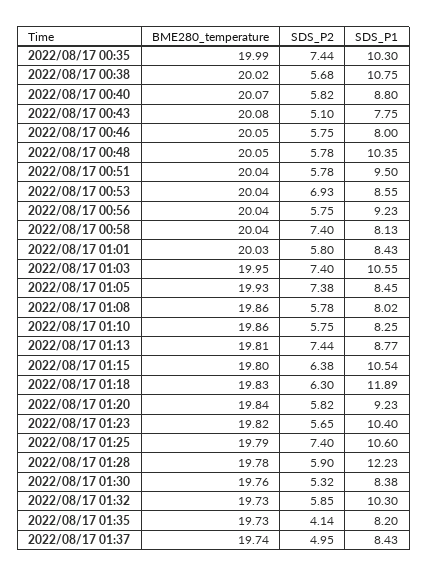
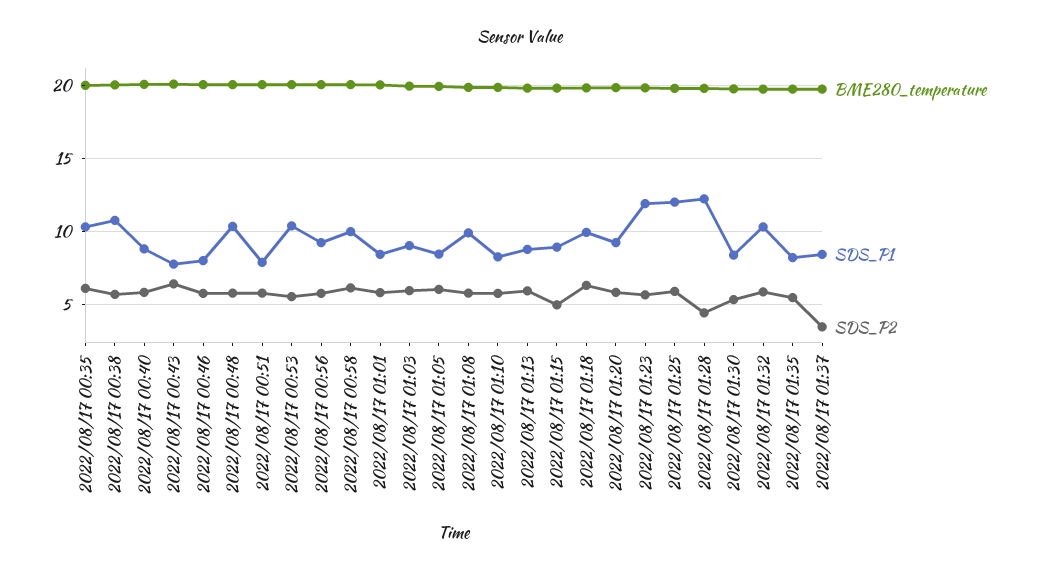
SDS_P2, 2022/08/17 00:35: 7.44 -> 6
SDS_P2, 2022/08/17 00:43: 5.1 -> 6.5
SDS_P1, 2022/08/17 00:51: 9.5 -> 8
SDS_P2, 2022/08/17 00:53: 6.93 -> 5.5
SDS_P1, 2022/08/17 00:53: 8.55 -> 10.5
SDS_P2, 2022/08/17 00:58: 7.4 -> 6
SDS_P1, 2022/08/17 00:58: 8.13 -> 10
SDS_P2, 2022/08/17 01:03: 7.4 -> 6
SDS_P1, 2022/08/17 01:03: 10.55 -> 9
SDS_P2, 2022/08/17 01:05: 7.38 -> 6
SDS_P1, 2022/08/17 01:08: 8.02 -> 10
SDS_P2, 2022/08/17 01:13: 7.44 -> 6
SDS_P2, 2022/08/17 01:15: 6.38 -> 5
SDS_P1, 2022/08/17 01:15: 10.54 -> 9
SDS_P1, 2022/08/17 01:18: 11.89 -> 10
SDS_P1, 2022/08/17 01:23: 10.4 -> 12
SDS_P2, 2022/08/17 01:25: 7.4 -> 6
SDS_P1, 2022/08/17 01:25: 10.6 -> 12
SDS_P2, 2022/08/17 01:28: 5.9 -> 4.5
SDS_P2, 2022/08/17 01:35: 4.14 -> 5.5
SDS_P2, 2022/08/17 01:37: 4.95 -> 3.5

